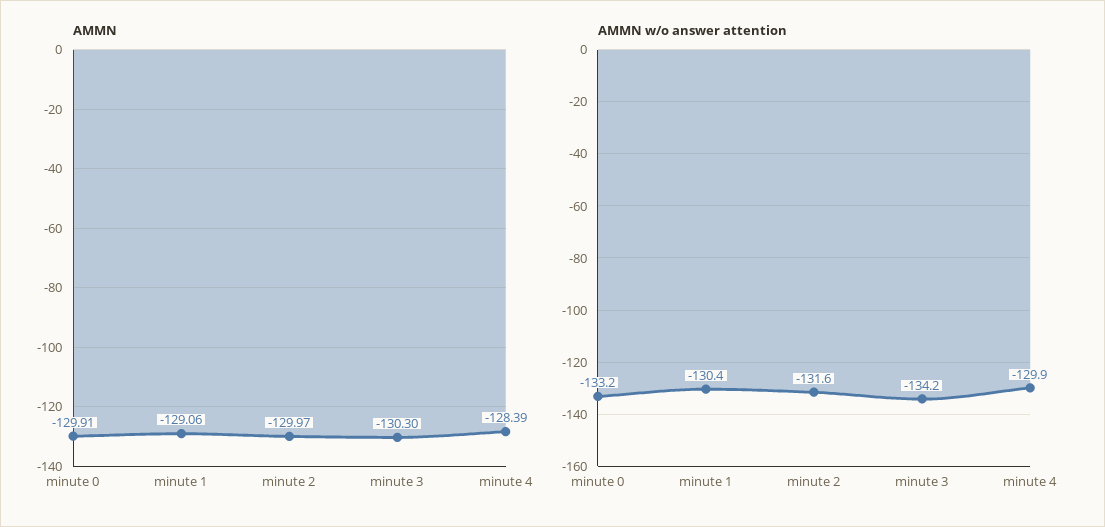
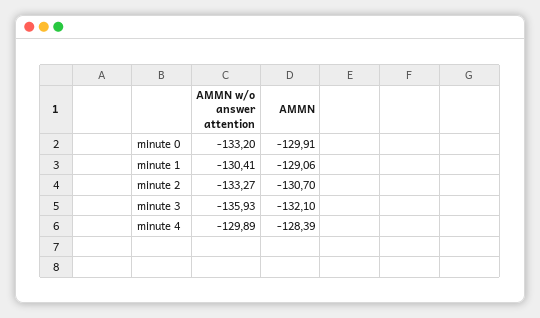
AMMN, minute 2: -129.97 -> -130.7
AMMN, minute 3: -130.3 -> -132.1
AMMN w/o answer attention, minute 2: -131.6 -> -133.27
AMMN w/o answer attention, minute 3: -134.2 -> -135.93

